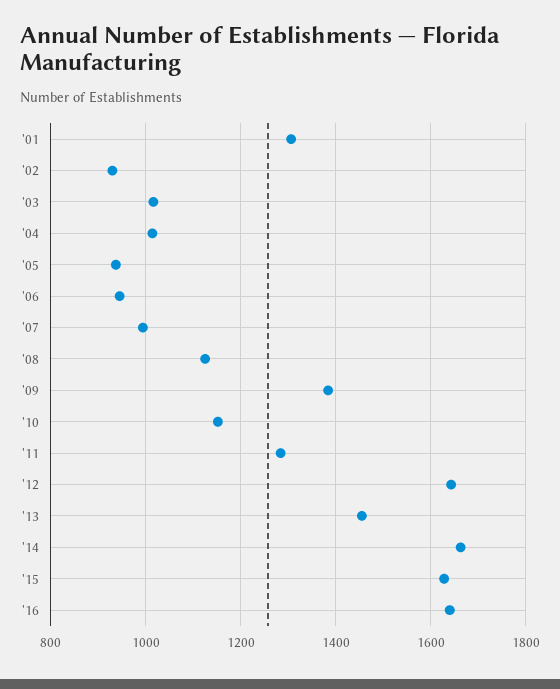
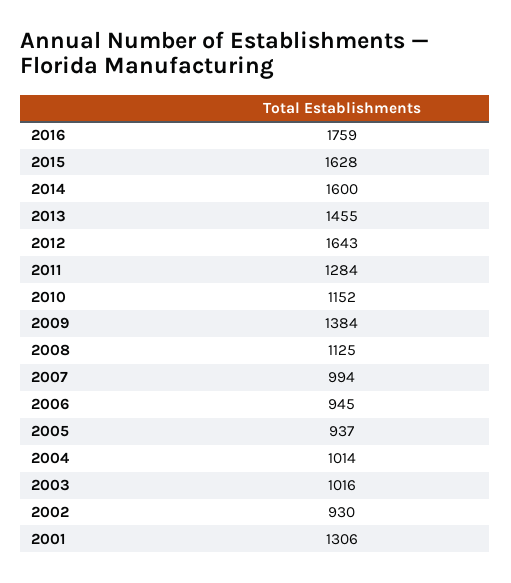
'14: 1660 -> 1600
'16: 1640 -> 1759

